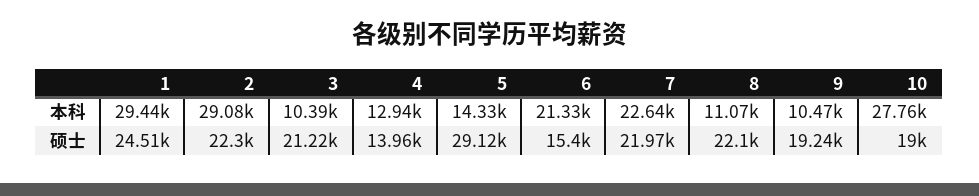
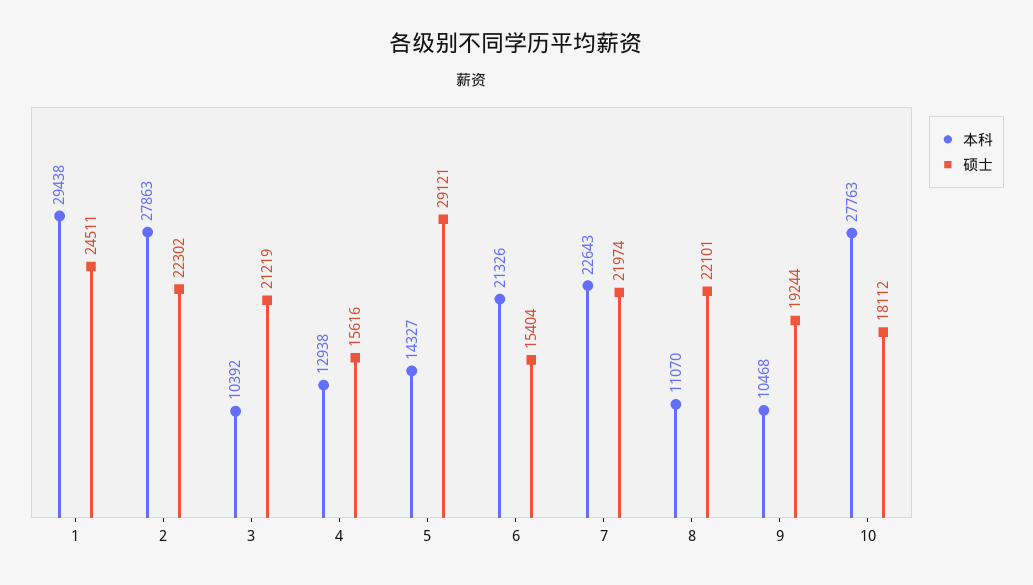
本科, 2: 29080 -> 27863
硕士, 4: 13960 -> 15616
硕士, 10: 19000 -> 18112

